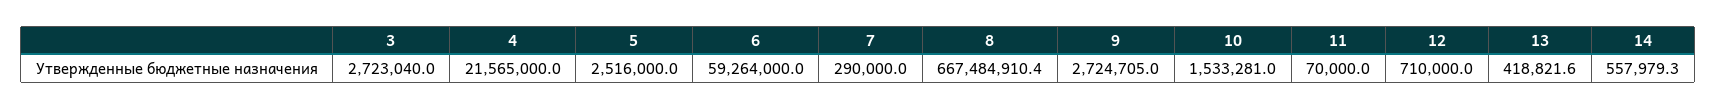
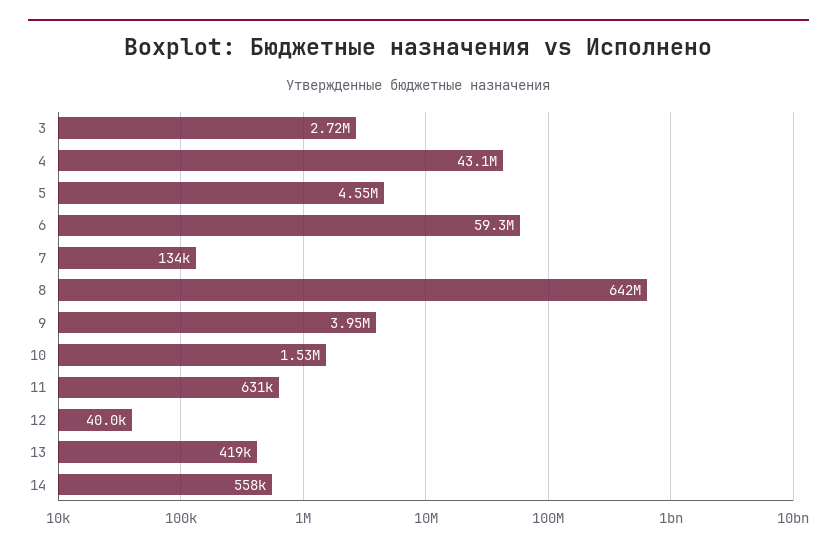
4: 21565000 -> 43100000
5: 2516000 -> 4550000
7: 290000 -> 134000
8: 667484910.4 -> 642000000
9: 2724705 -> 3950000
11: 70000 -> 631000
12: 710000 -> 40000

